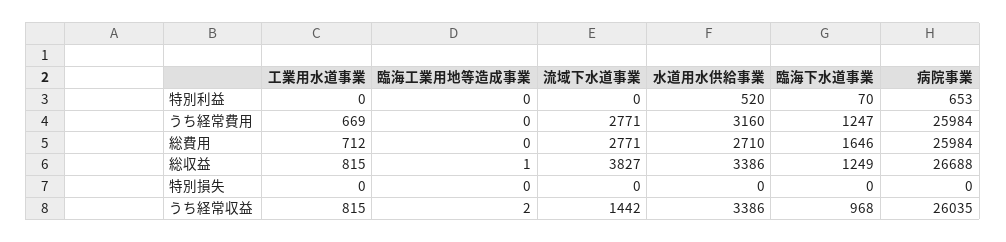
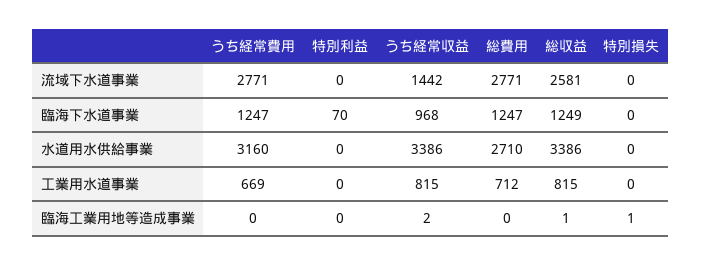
水道用水供給事業, 特別利益: 520 -> 0
病院事業, 特別利益: 653 -> none
病院事業, うち経常費用: 25984 -> none
臨海下水道事業, 総費用: 1646 -> 1247
病院事業, 総費用: 25984 -> none
流域下水道事業, 総収益: 3827 -> 2581
病院事業, 総収益: 26688 -> none
臨海工業用地等造成事業, 特別損失: 0 -> 1
病院事業, 特別損失: 0 -> none
病院事業, うち経常収益: 26035 -> none

